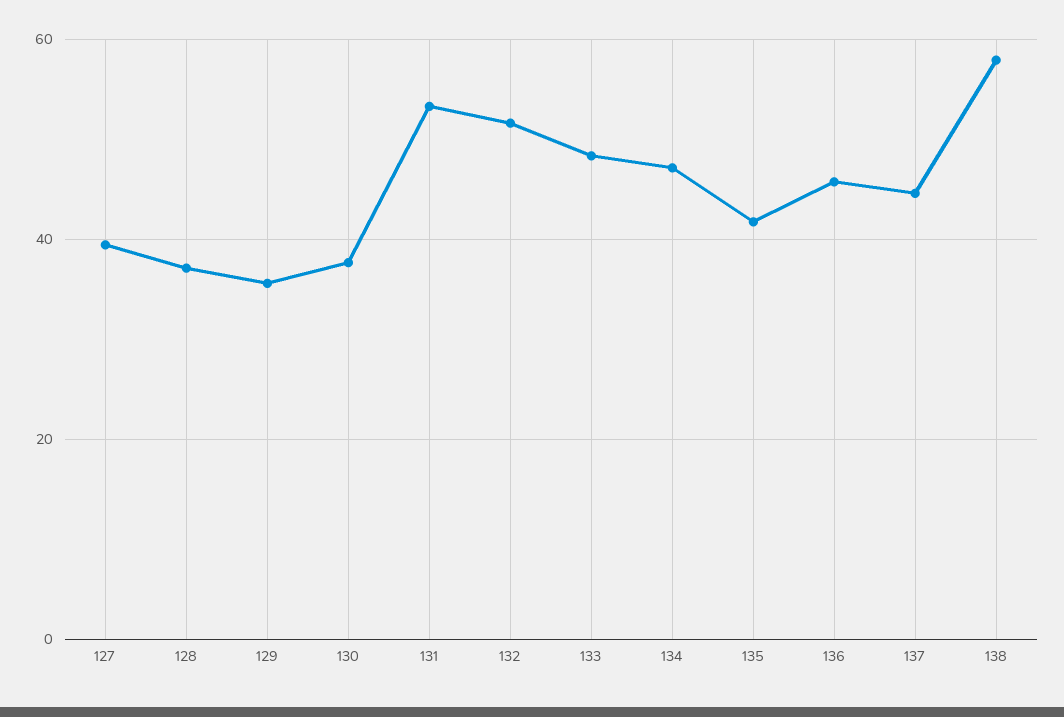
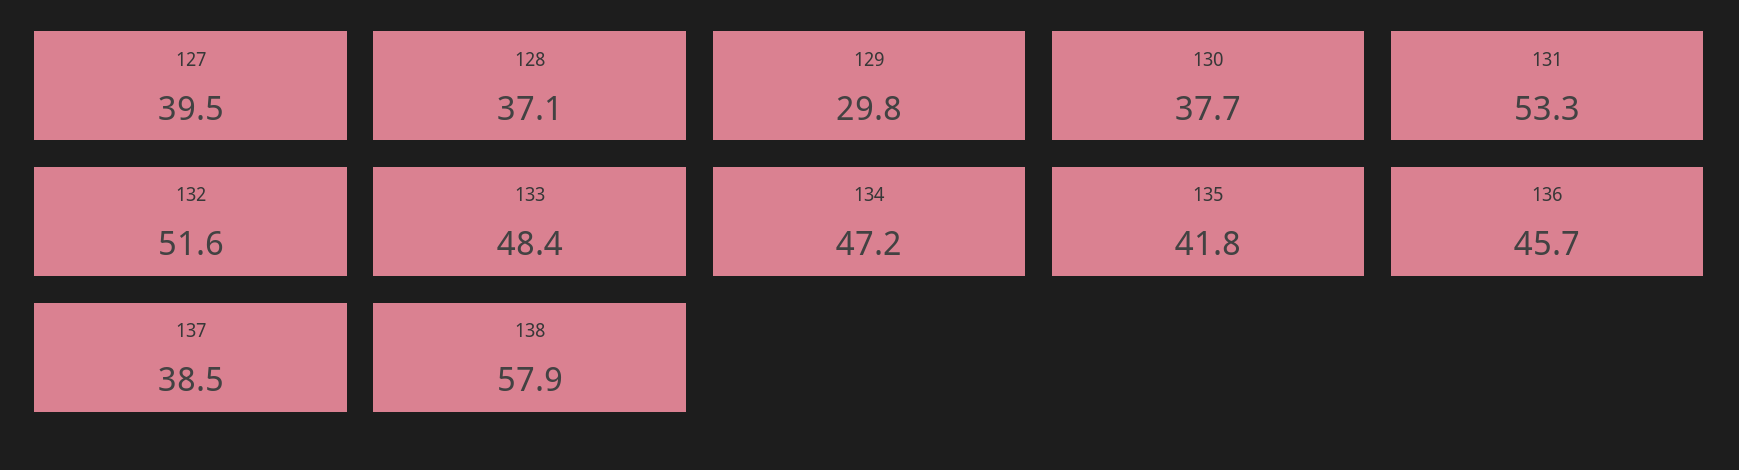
129: 36 -> 29.8
137: 44 -> 38.5

